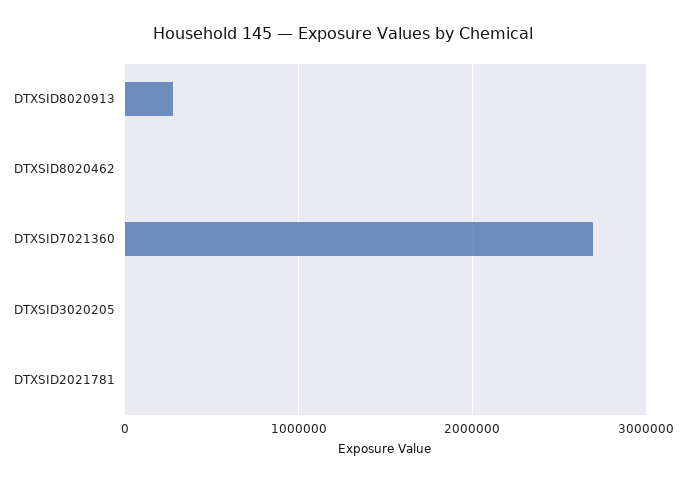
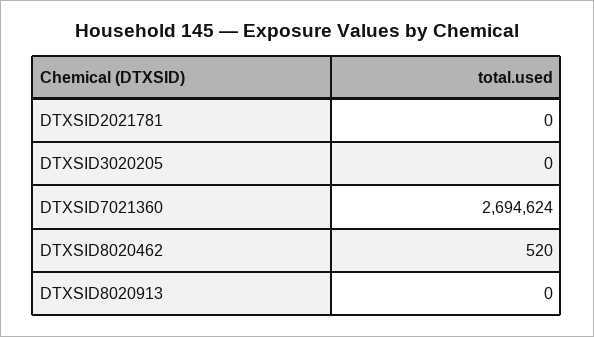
DTXSID8020913: 300000 -> 0

